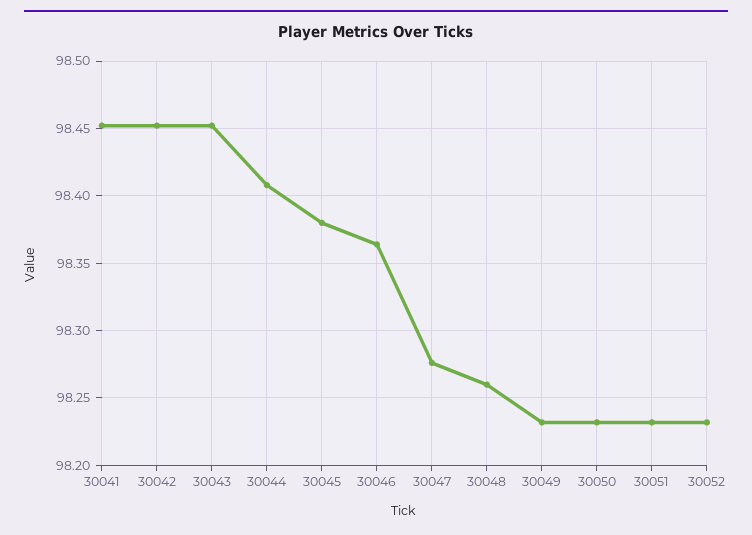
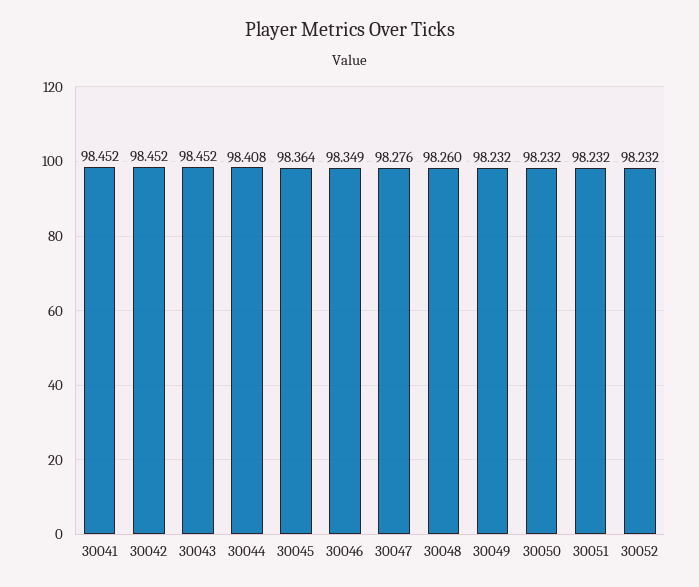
30045: 98.38 -> 98.364
30046: 98.365 -> 98.349

